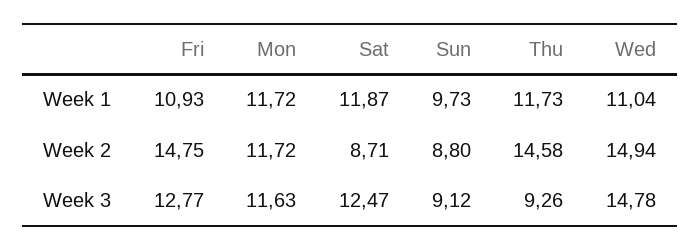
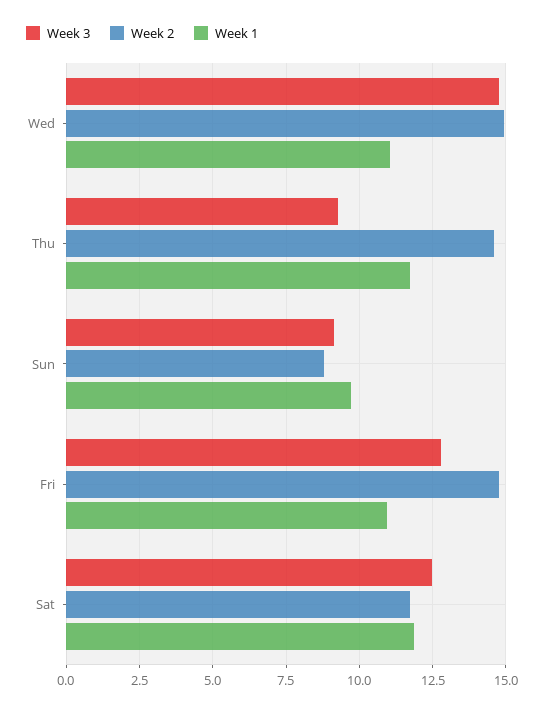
Week 1, Mon: 11.72 -> none
Week 2, Mon: 11.72 -> none
Week 2, Sat: 8.71 -> 11.75
Week 3, Mon: 11.63 -> none

